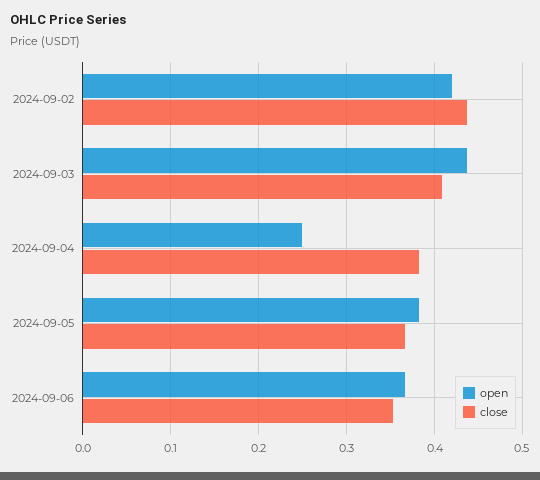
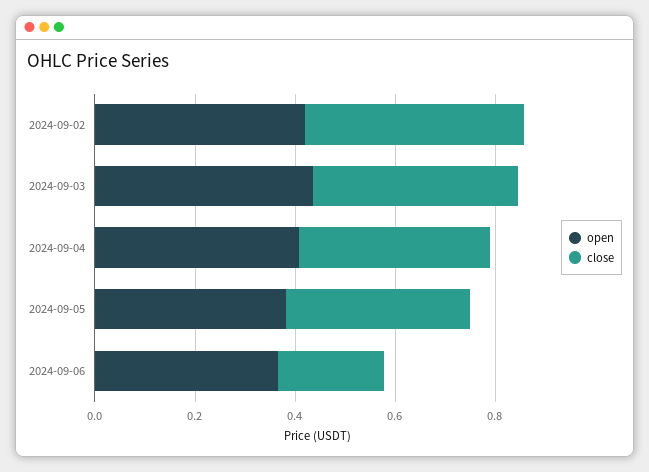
open, 2024-09-04: 0.25 -> 0.4
close, 2024-09-06: 0.35 -> 0.2

